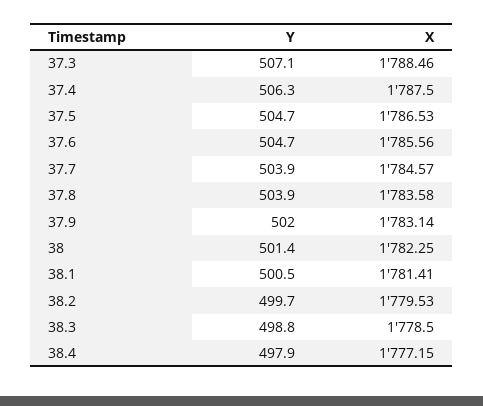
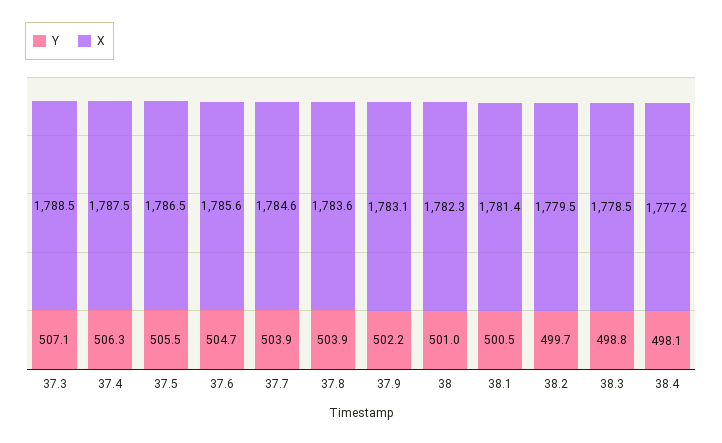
Y, 37.5: 504.7 -> 505.5
Y, 37.9: 502 -> 502.2
Y, 38: 501.4 -> 501
Y, 38.4: 497.9 -> 498.1

